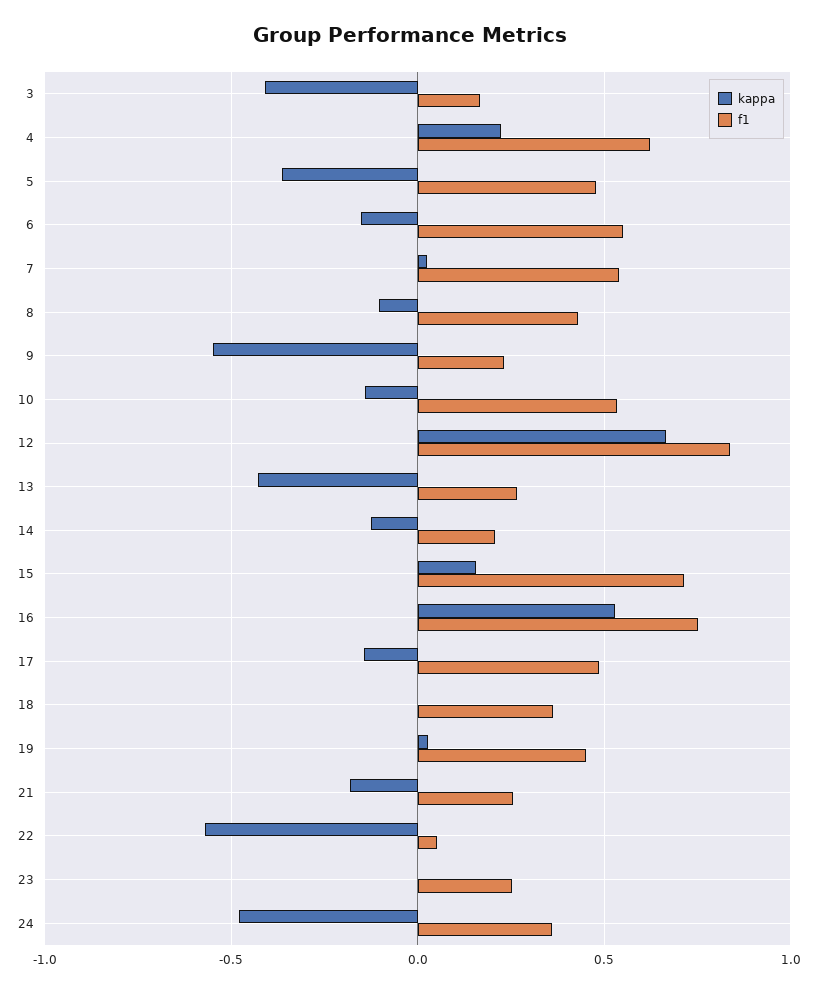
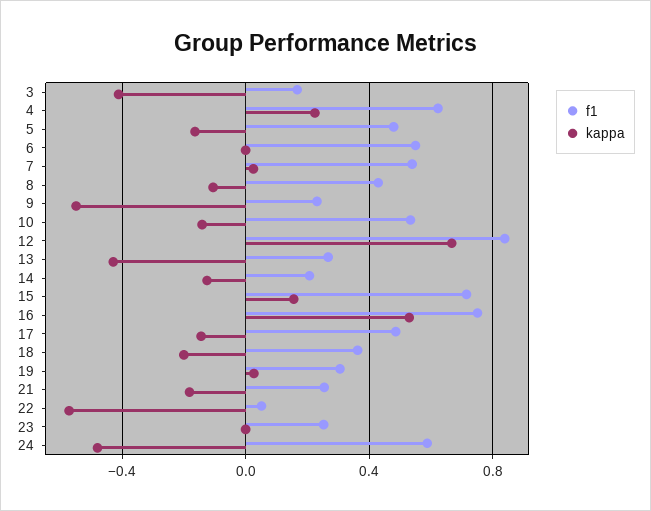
kappa, 5: -0.35 -> -0.15
kappa, 6: -0.15 -> 0
kappa, 18: 0 -> -0.2
f1, 19: 0.45 -> 0.3
f1, 24: 0.35 -> 0.6

